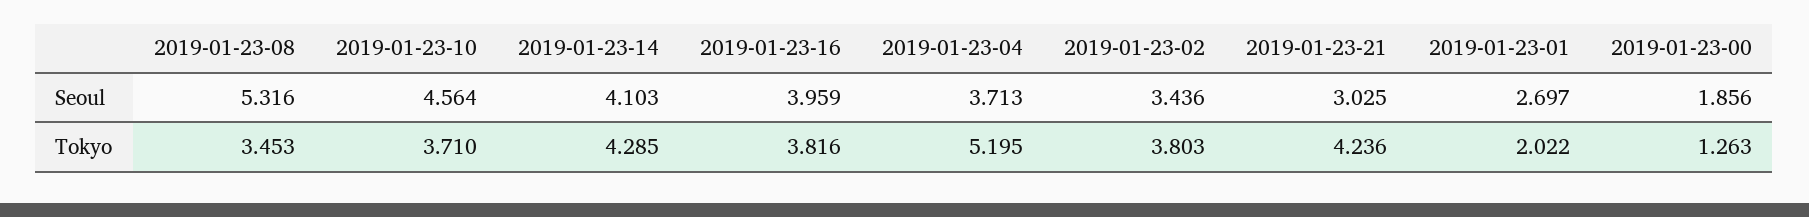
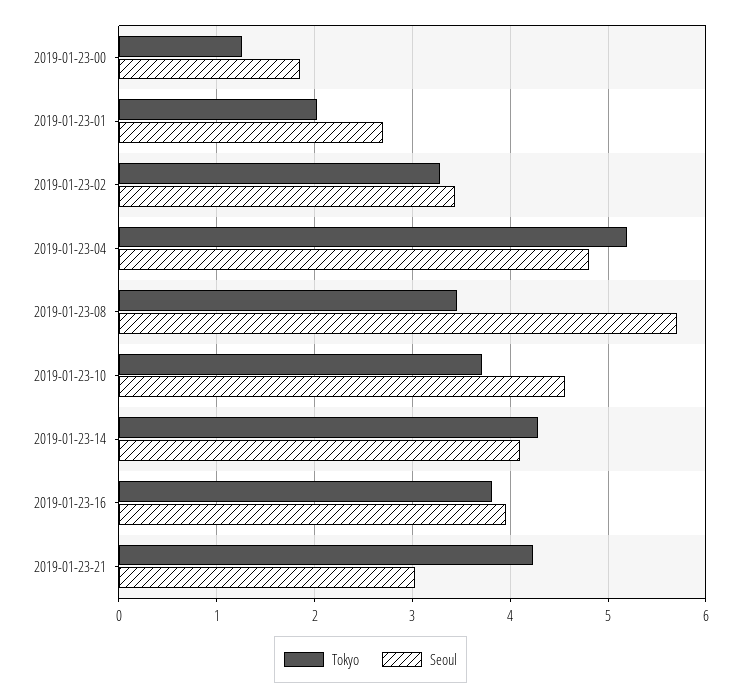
Seoul, 2019-01-23-08: 5.316 -> 5.7
Seoul, 2019-01-23-04: 3.713 -> 4.8
Tokyo, 2019-01-23-02: 3.803 -> 3.3

